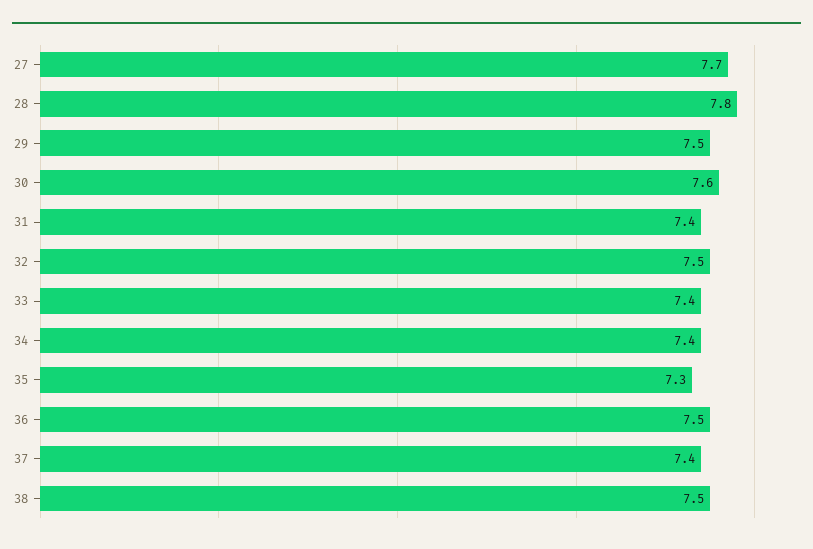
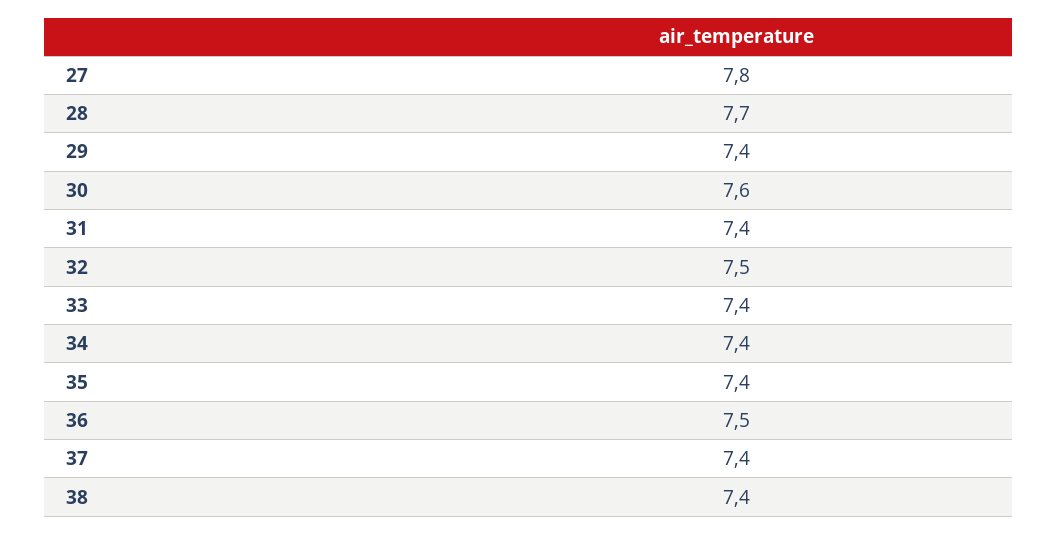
27: 7.7 -> 7.8
28: 7.8 -> 7.7
29: 7.5 -> 7.4
35: 7.3 -> 7.4
38: 7.5 -> 7.4

